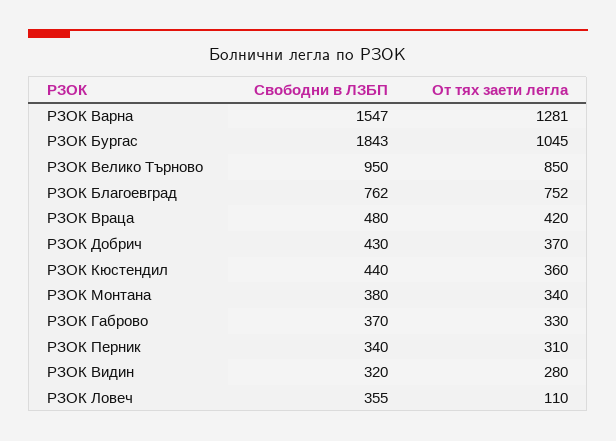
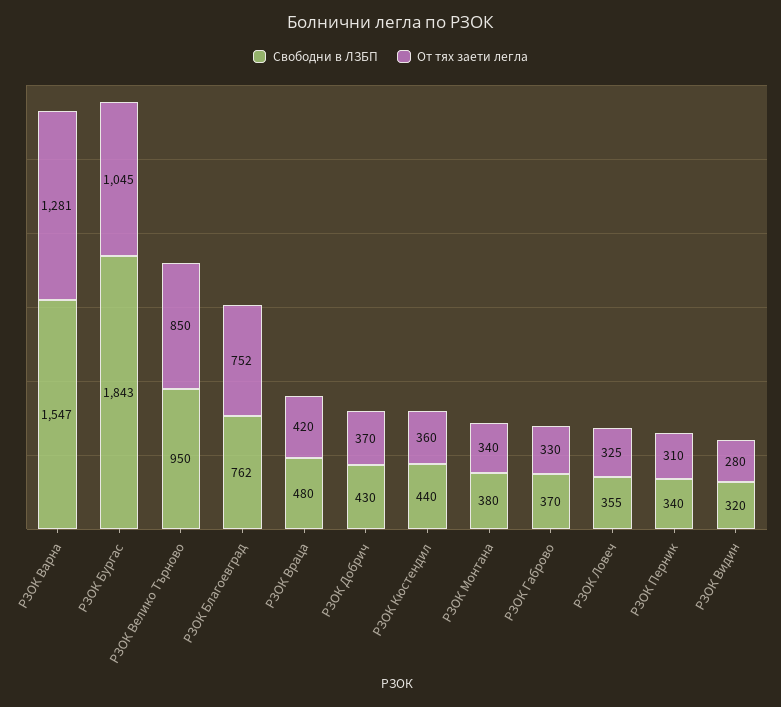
От тях заети легла, РЗОК Ловеч: 110 -> 325

